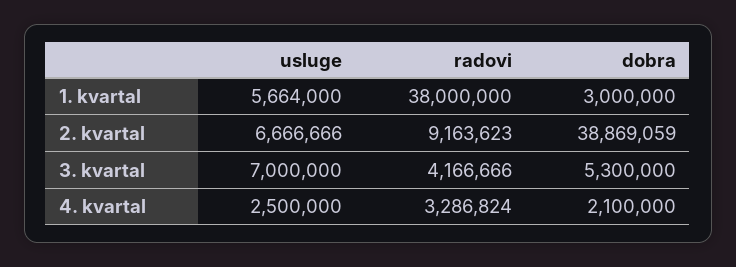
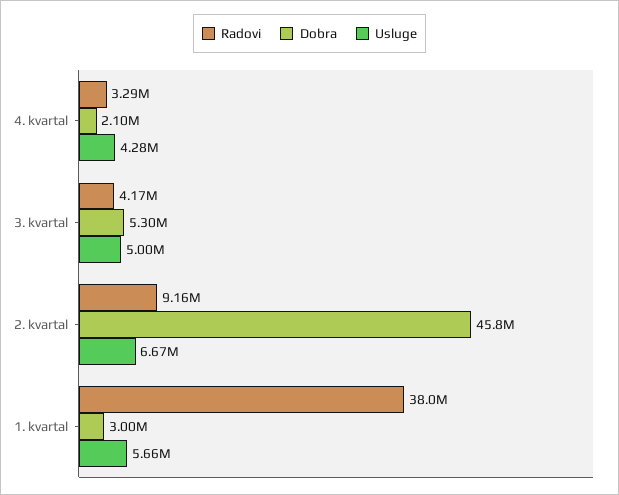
dobra, 2. kvartal: 38869059 -> 45800000
usluge, 3. kvartal: 7000000 -> 5000000
usluge, 4. kvartal: 2500000 -> 4280000

